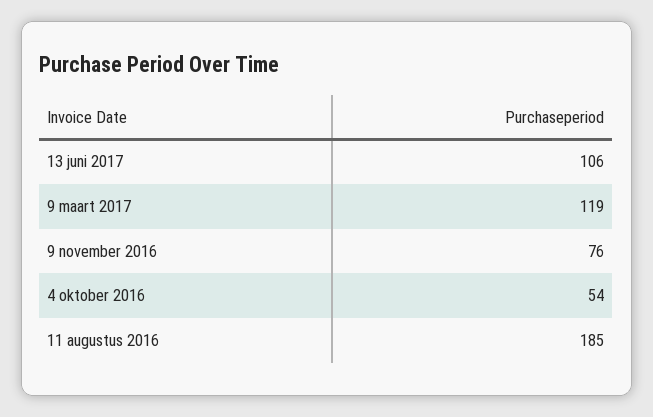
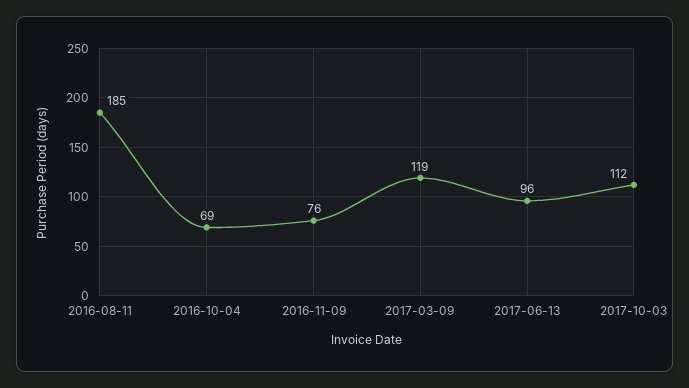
13 juni 2017: 106 -> 96
4 oktober 2016: 54 -> 69
2017-10-03: none -> 112

